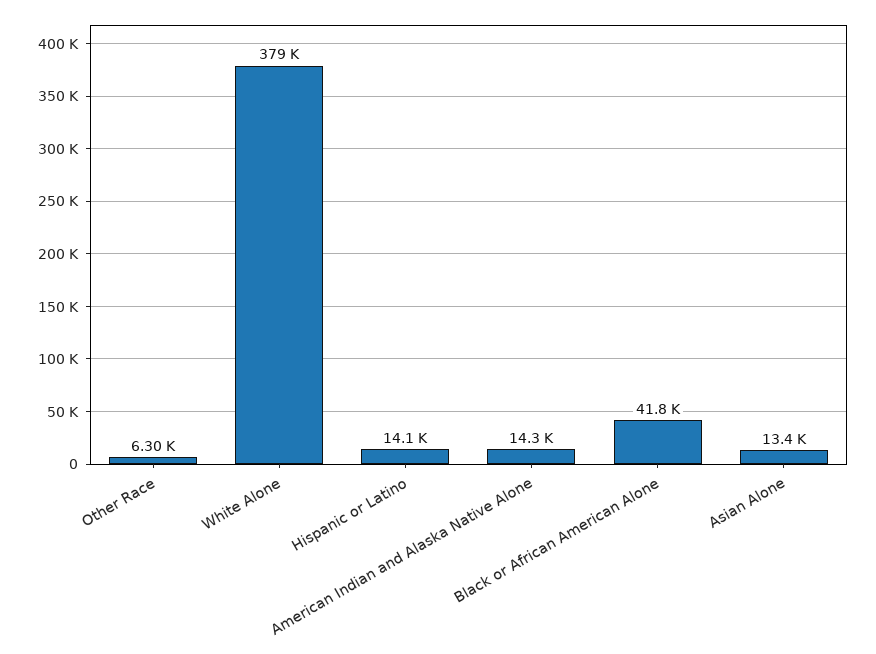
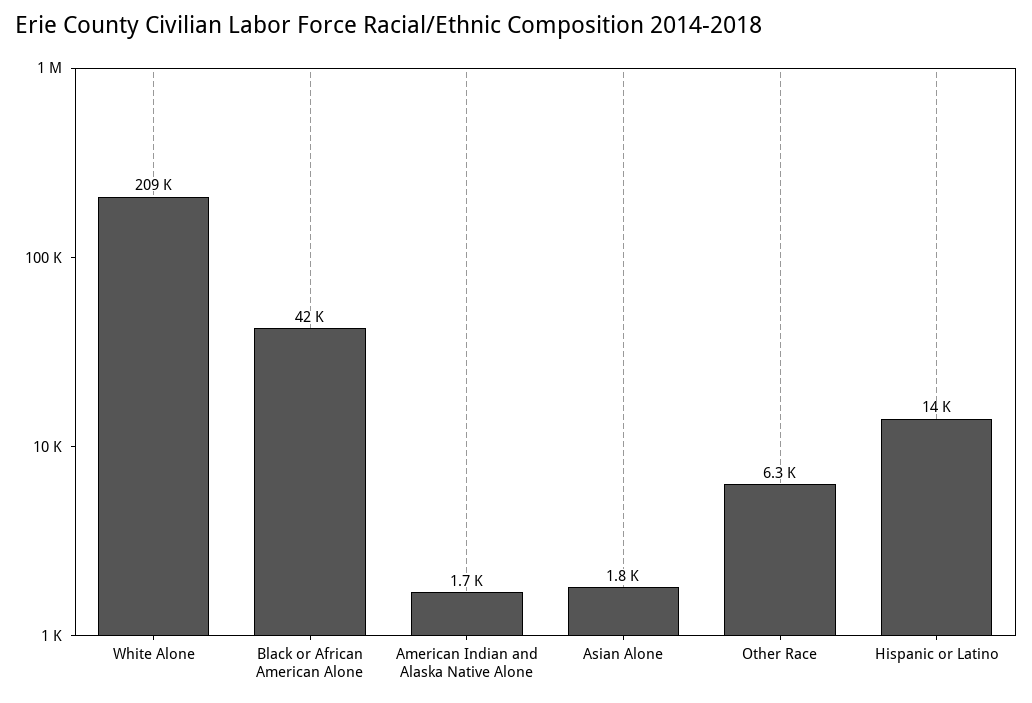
White Alone: 379000 -> 209000
American Indian and Alaska Native Alone: 14300 -> 1700
Asian Alone: 13400 -> 1800

